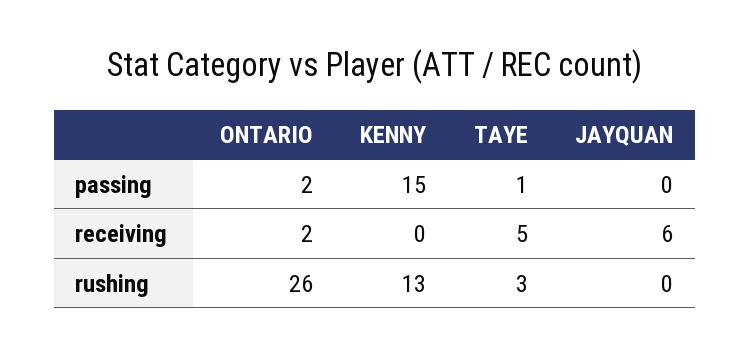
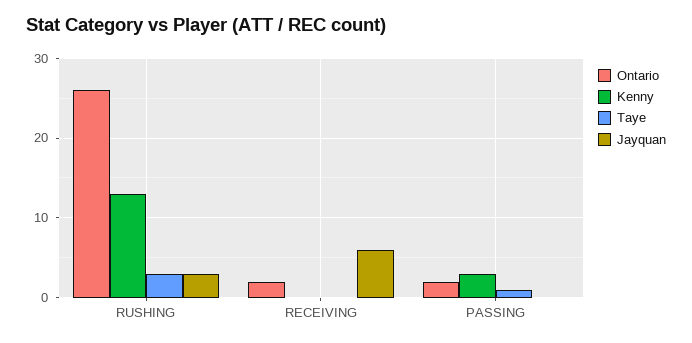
KENNY, passing: 15 -> 3
TAYE, receiving: 5 -> 0
JAYQUAN, rushing: 0 -> 3

